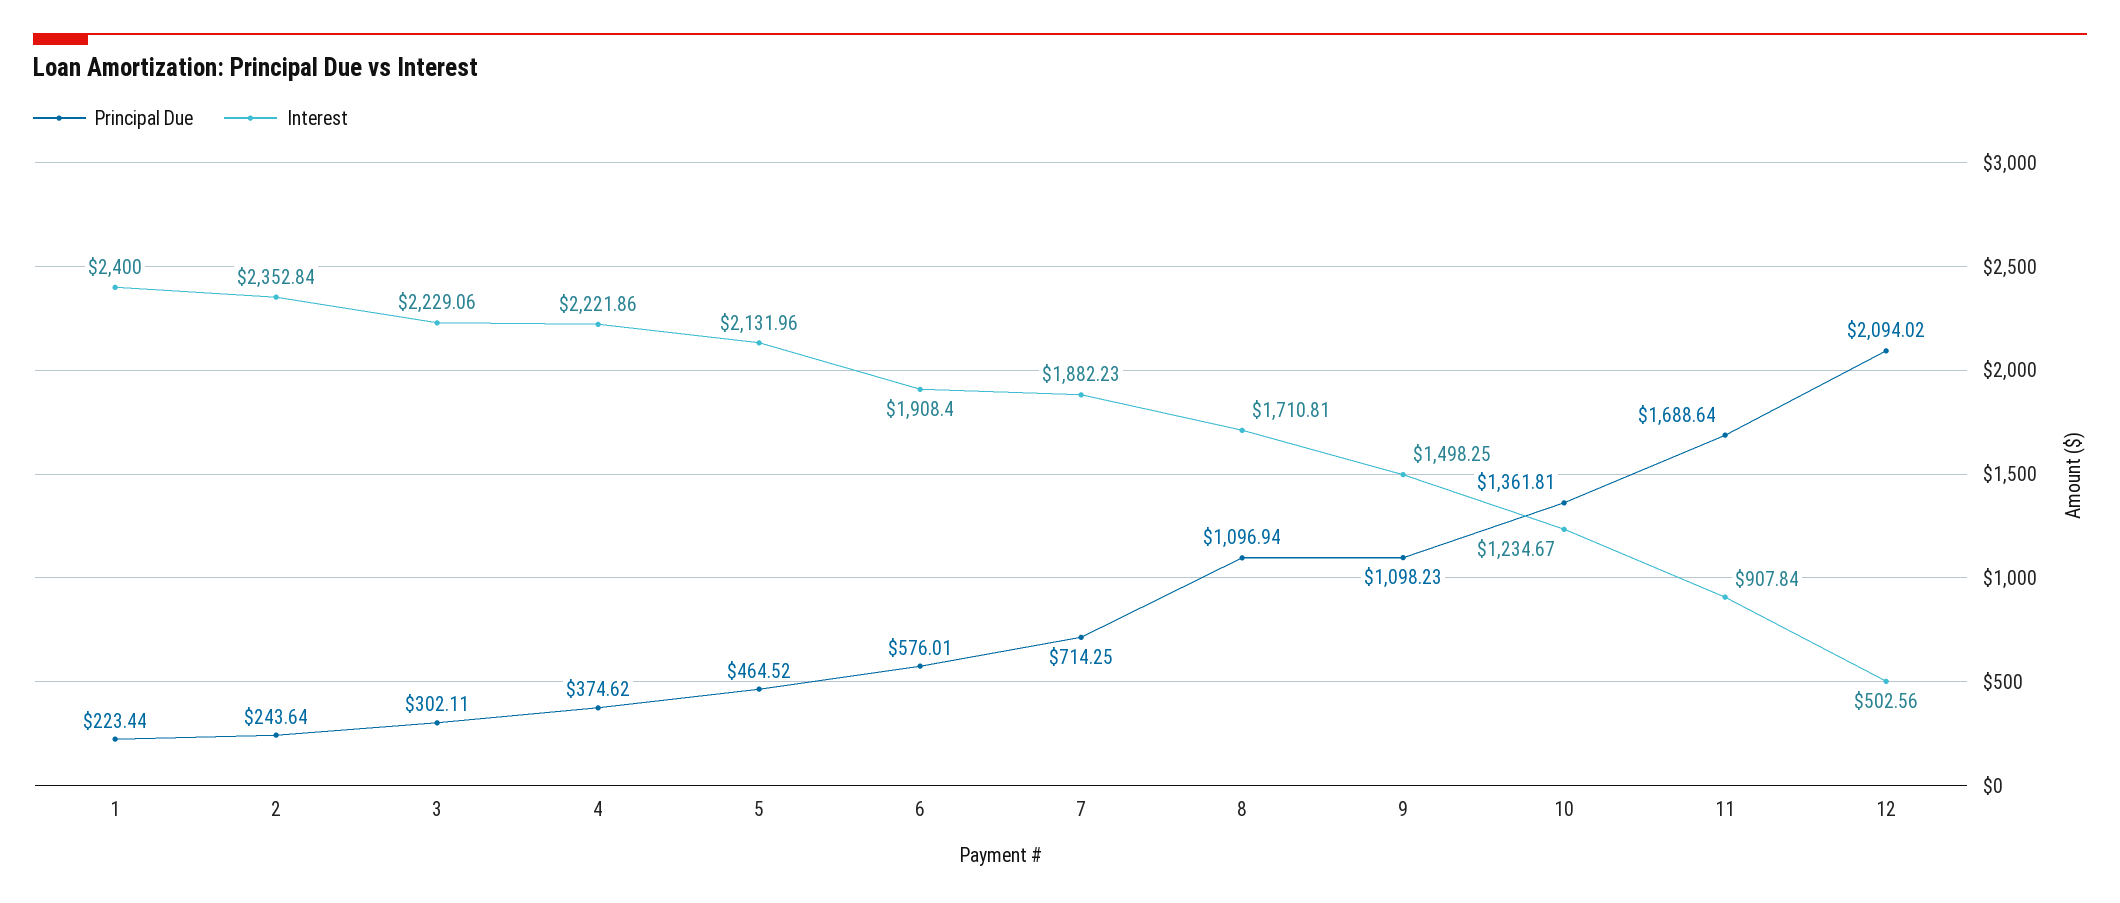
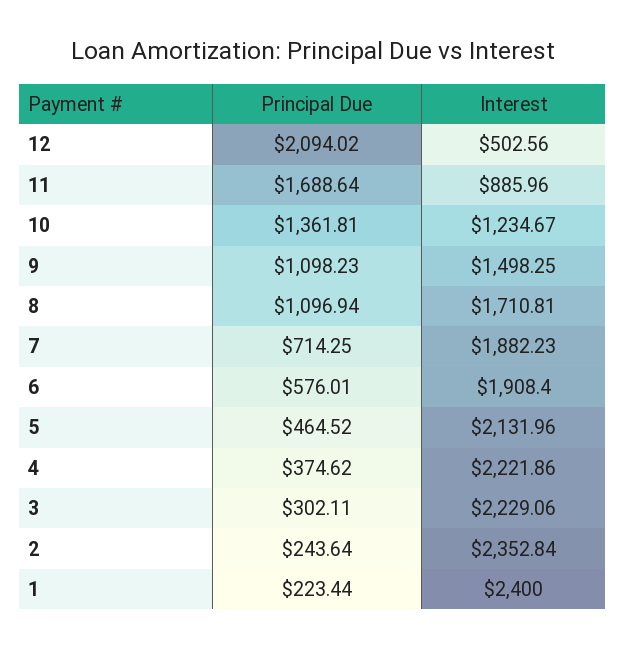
Interest, 11: 907.84 -> 885.96

